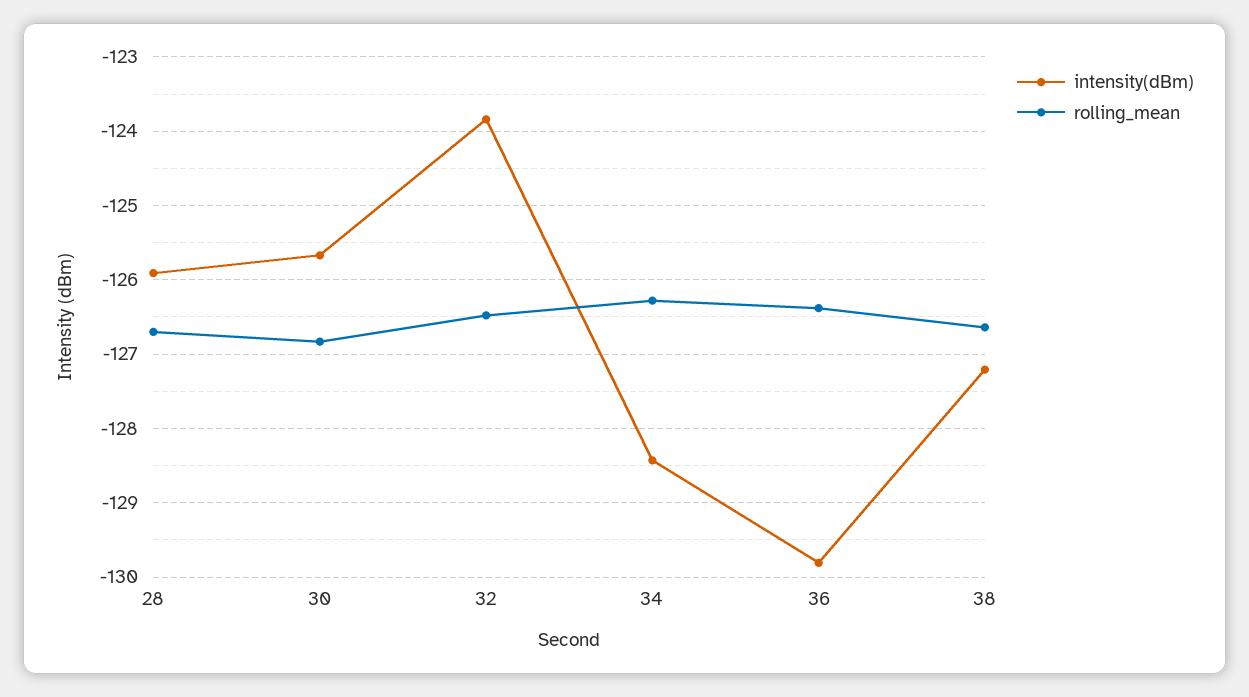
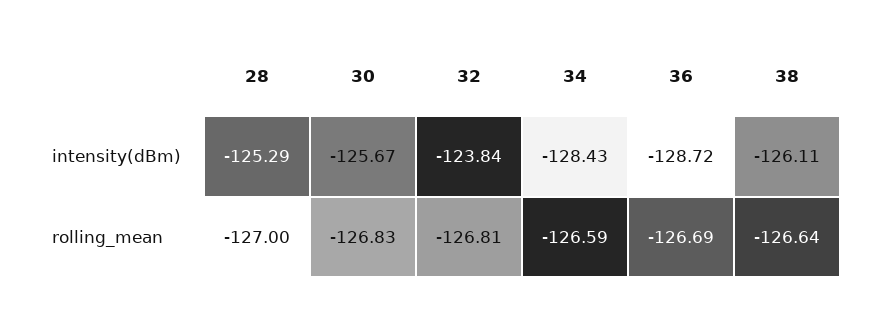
intensity(dBm), 28: -125.9 -> -125.29
rolling_mean, 28: -126.7 -> -127
rolling_mean, 32: -126.5 -> -126.81
rolling_mean, 34: -126.3 -> -126.59
intensity(dBm), 36: -129.8 -> -128.72
rolling_mean, 36: -126.4 -> -126.69
intensity(dBm), 38: -127.2 -> -126.11

